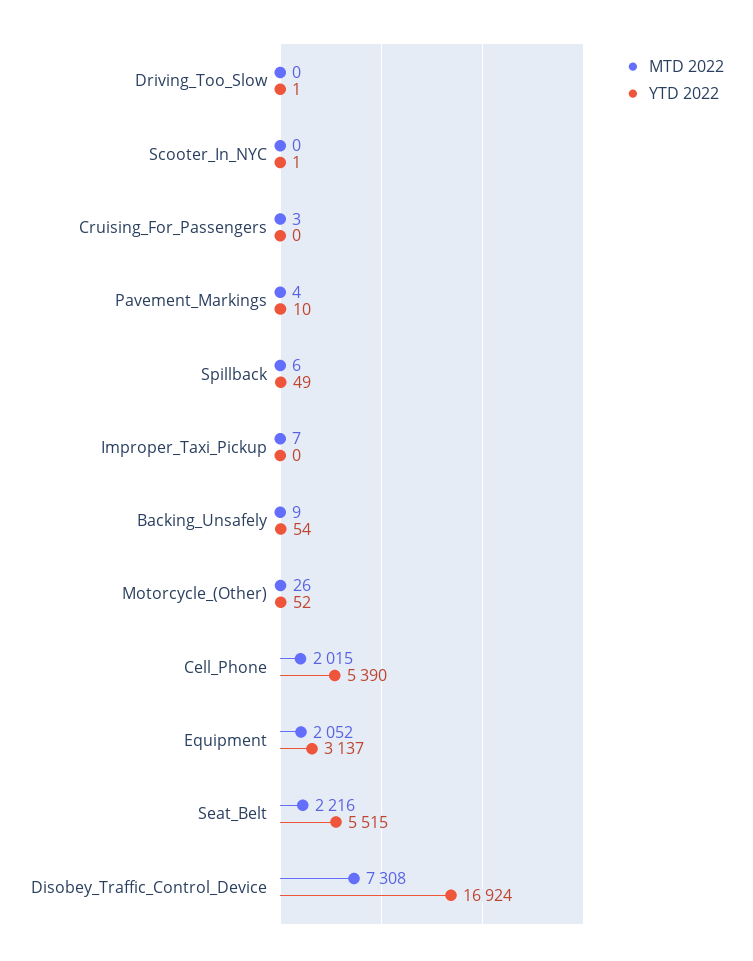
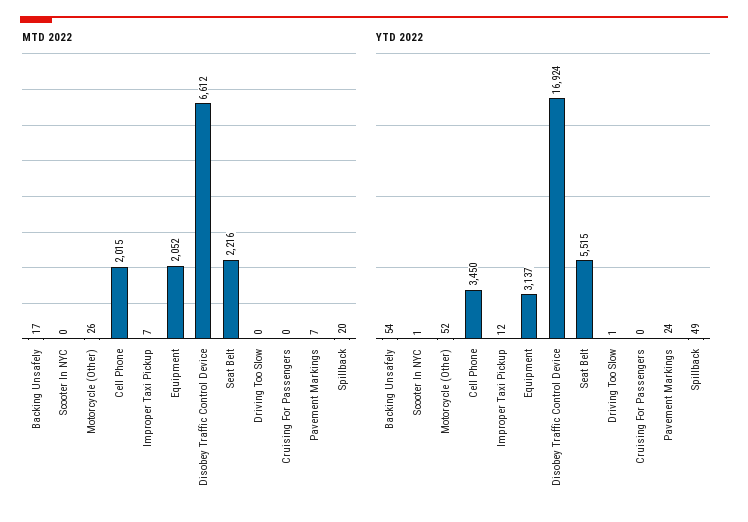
MTD 2022, Cruising_For_Passengers: 3 -> 0
MTD 2022, Pavement_Markings: 4 -> 7
YTD 2022, Pavement_Markings: 10 -> 24
MTD 2022, Spillback: 6 -> 20
YTD 2022, Improper_Taxi_Pickup: 0 -> 12
MTD 2022, Backing_Unsafely: 9 -> 17
YTD 2022, Cell_Phone: 5390 -> 3450
MTD 2022, Disobey_Traffic_Control_Device: 7308 -> 6612

